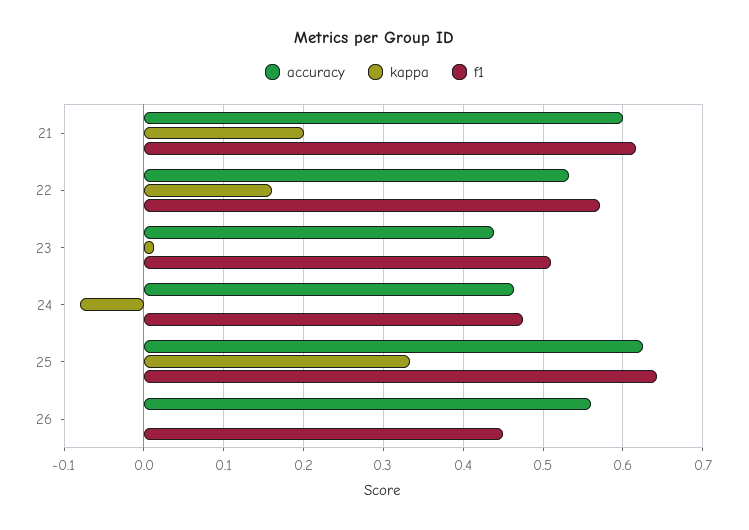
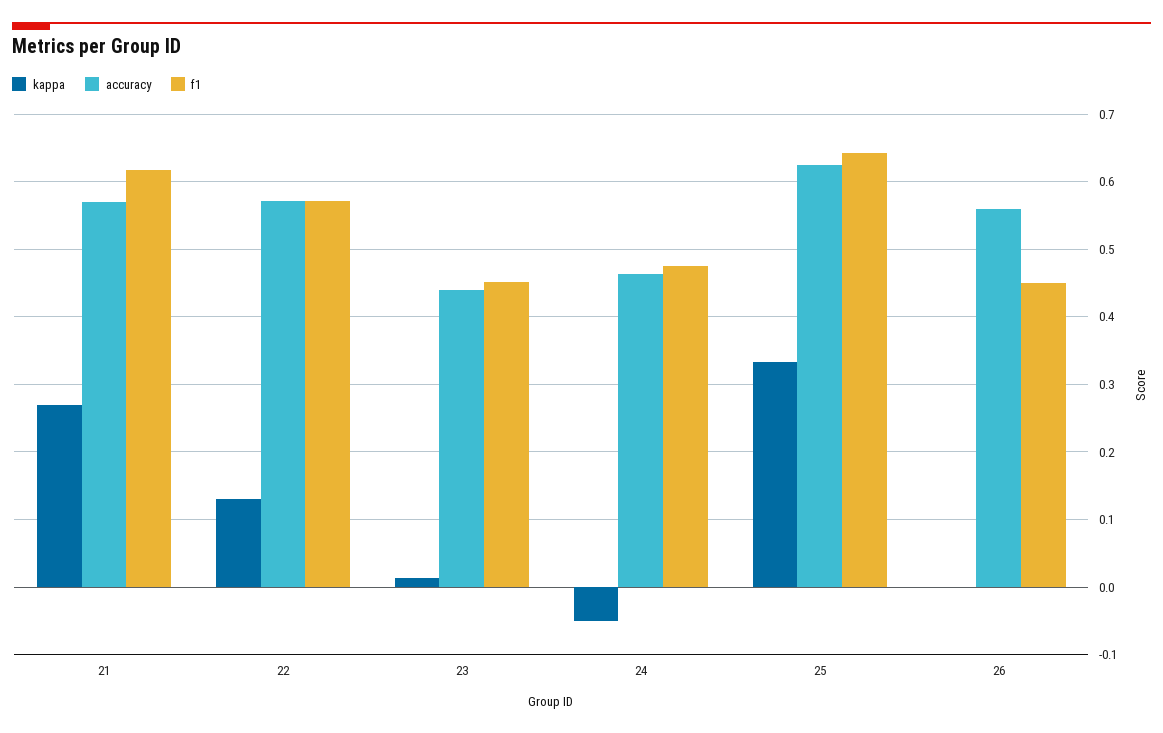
accuracy, 21: 0.6 -> 0.57
kappa, 21: 0.2 -> 0.27
accuracy, 22: 0.53 -> 0.57
kappa, 22: 0.16 -> 0.13
f1, 23: 0.51 -> 0.45
kappa, 24: -0.08 -> -0.05

